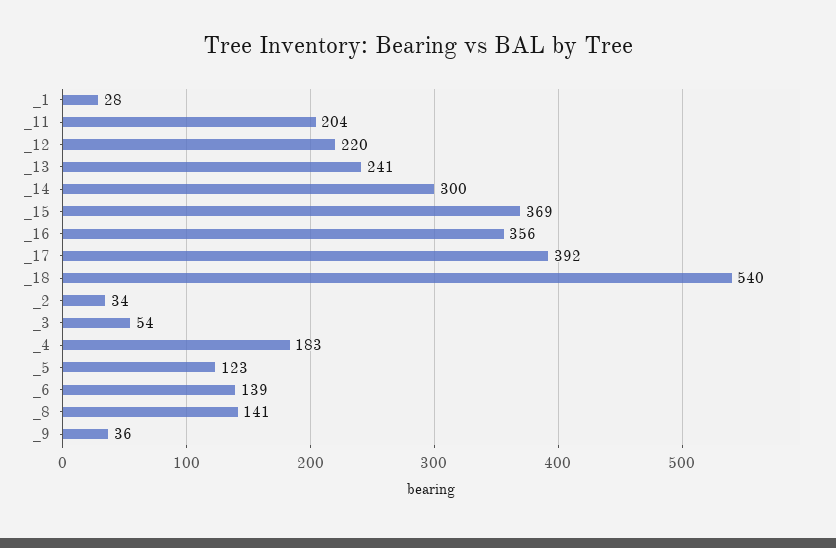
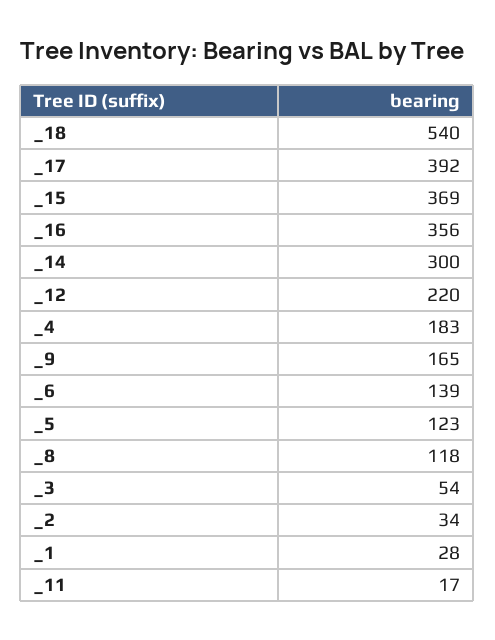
_11: 204 -> 17
_13: 241 -> none
_8: 141 -> 118
_9: 36 -> 165

